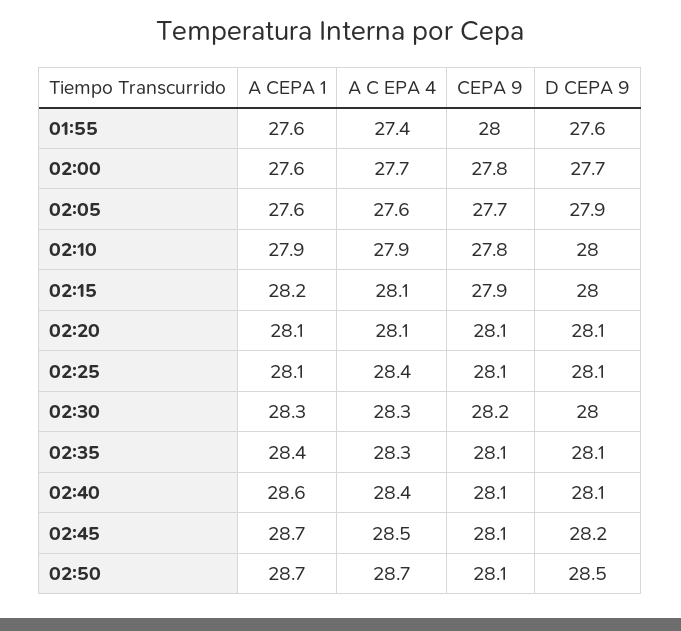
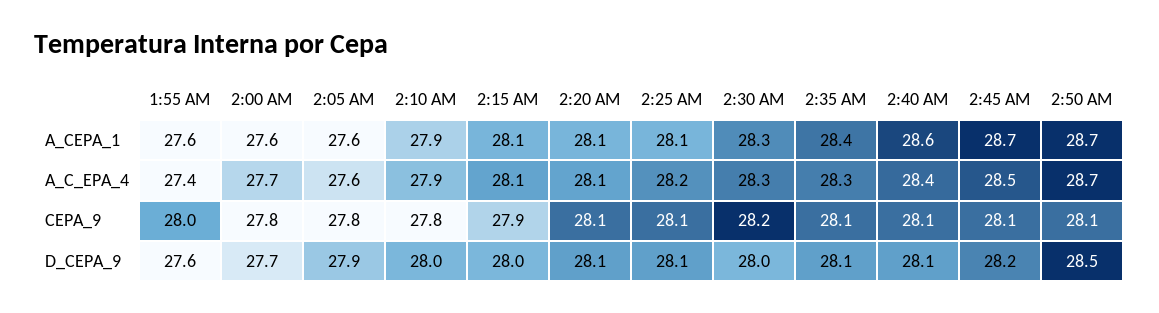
CEPA 9, 02:05: 27.7 -> 27.8
A CEPA 1, 02:15: 28.2 -> 28.1
A C EPA 4, 02:25: 28.4 -> 28.2

